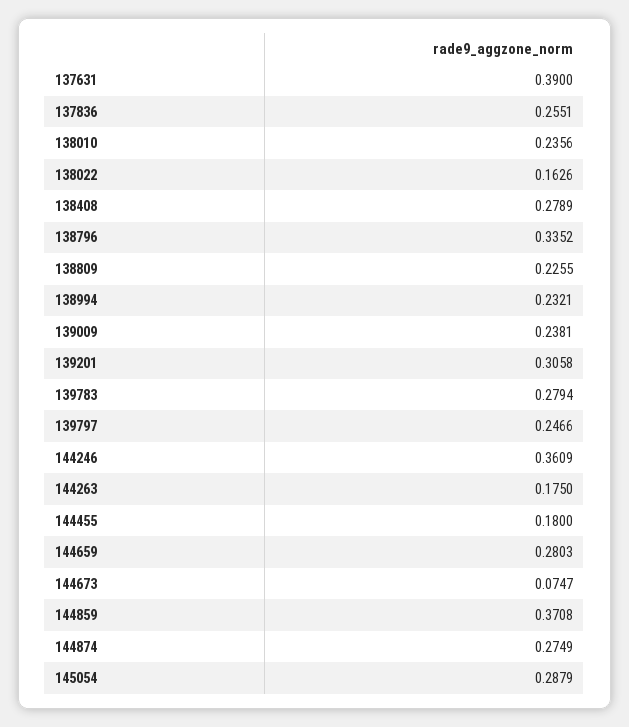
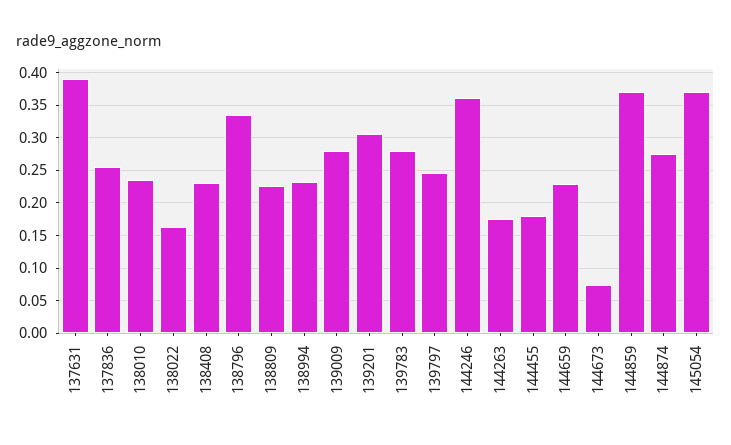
138408: 0.2789 -> 0.23
139009: 0.2381 -> 0.28
144659: 0.2803 -> 0.23
145054: 0.2879 -> 0.37

